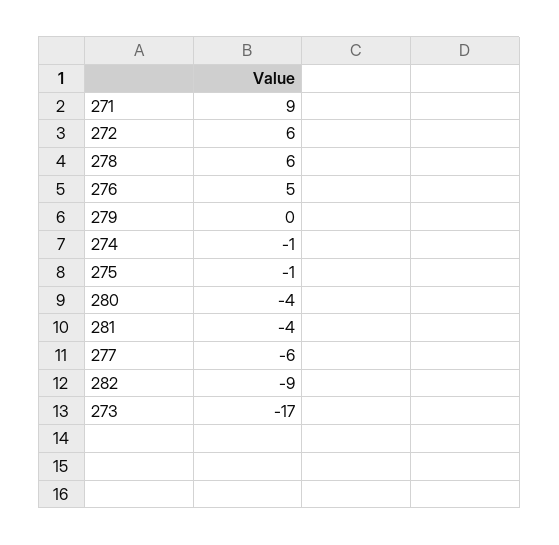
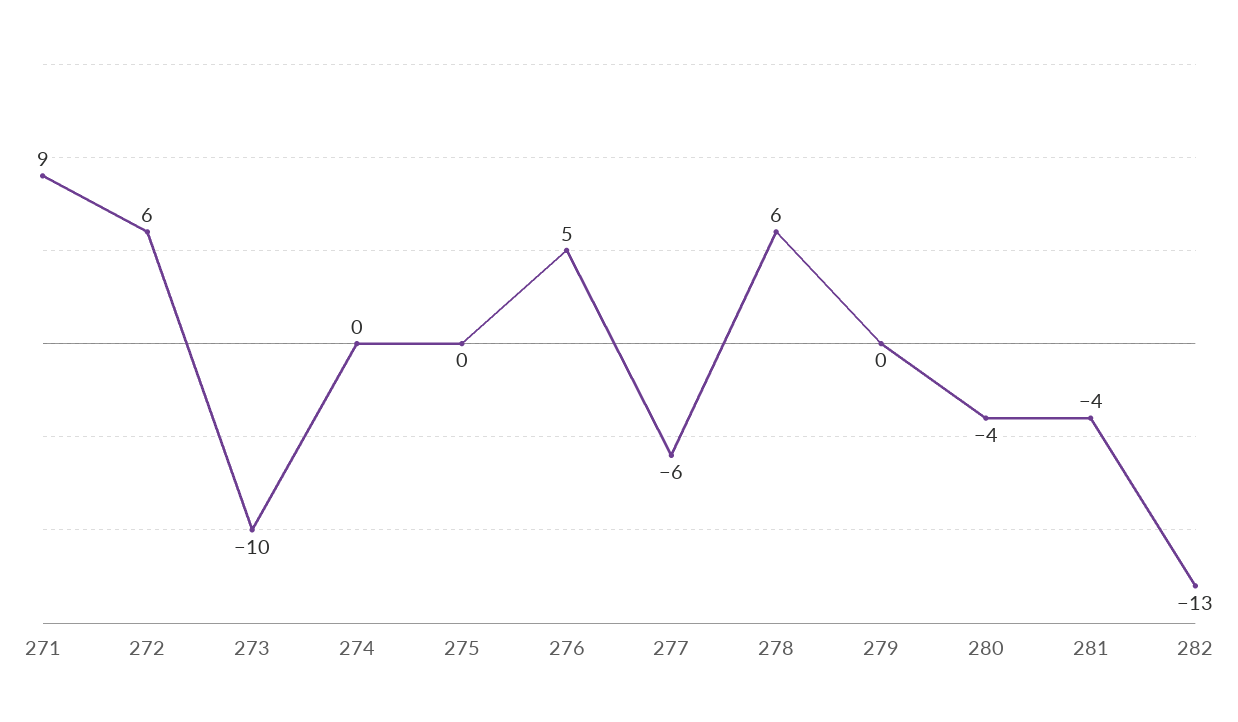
274: -1 -> 0
275: -1 -> 0
282: -9 -> -13
273: -17 -> -10

